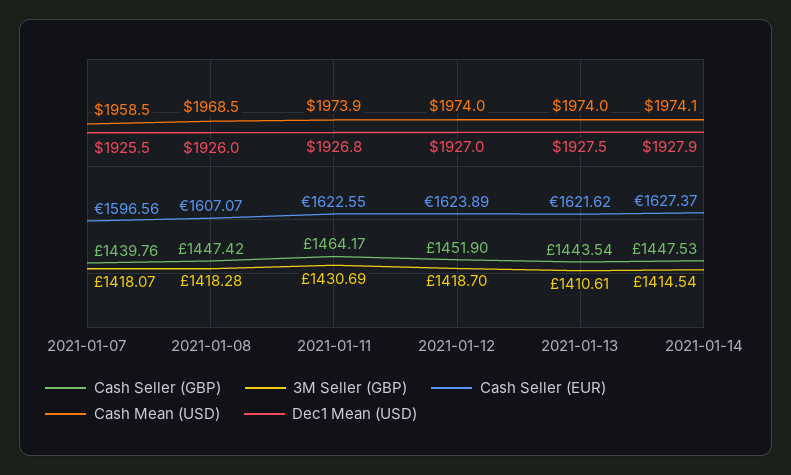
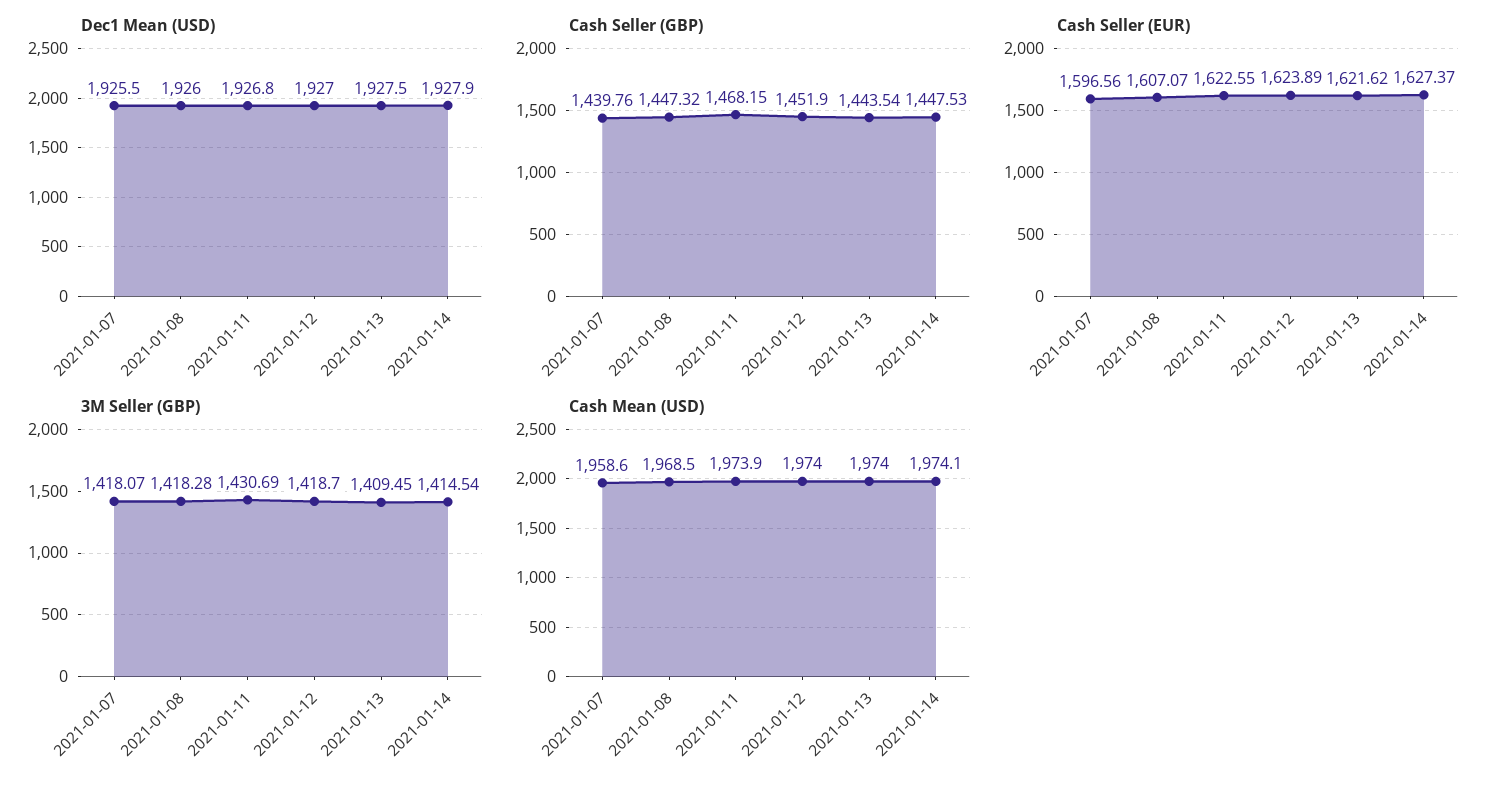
Cash Mean (USD), 2021-01-07: 1958.5 -> 1958.6
Cash Seller (GBP), 2021-01-08: 1447.42 -> 1447.32
Cash Seller (GBP), 2021-01-11: 1464.17 -> 1468.15
3M Seller (GBP), 2021-01-13: 1410.61 -> 1409.45

